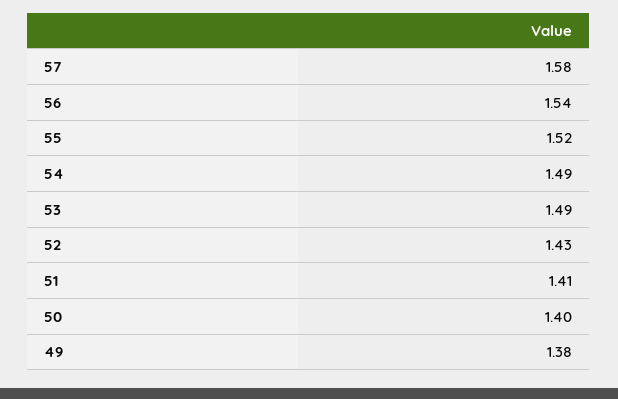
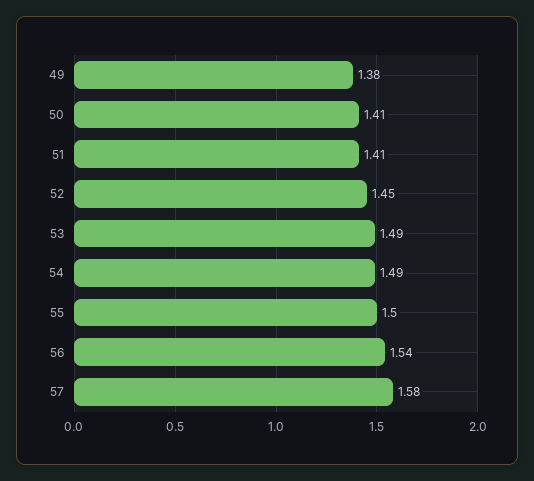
55: 1.52 -> 1.5
52: 1.43 -> 1.45
50: 1.4 -> 1.41

